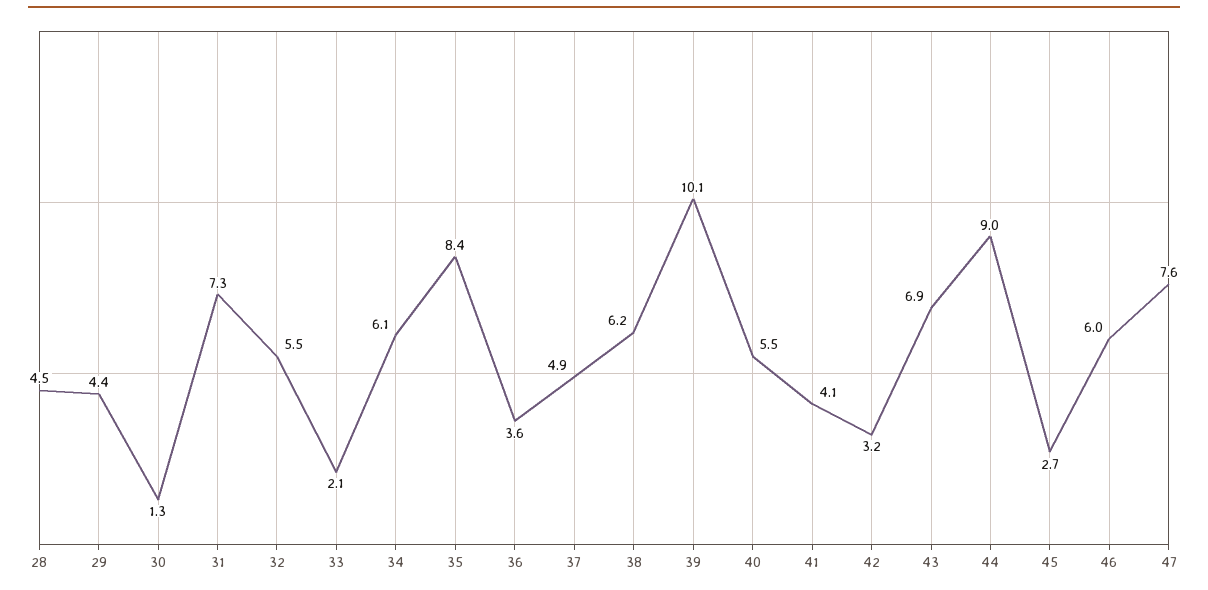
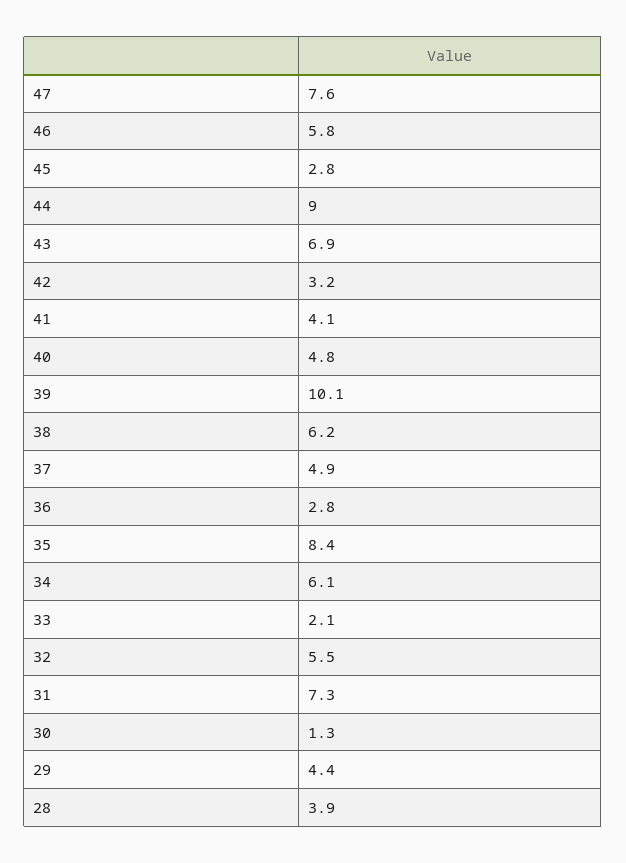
28: 4.5 -> 3.9
36: 3.6 -> 2.8
40: 5.5 -> 4.8
45: 2.7 -> 2.8
46: 6 -> 5.8

